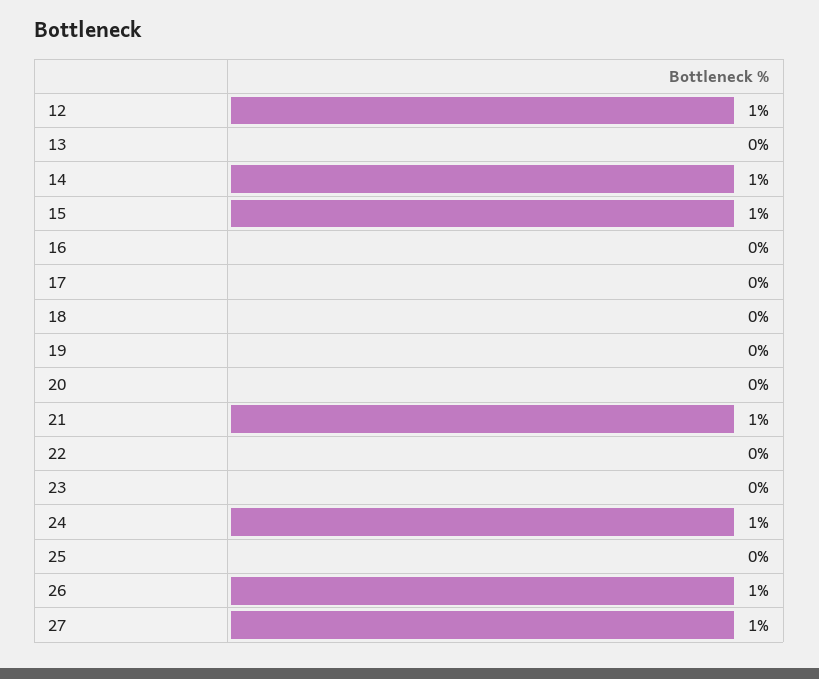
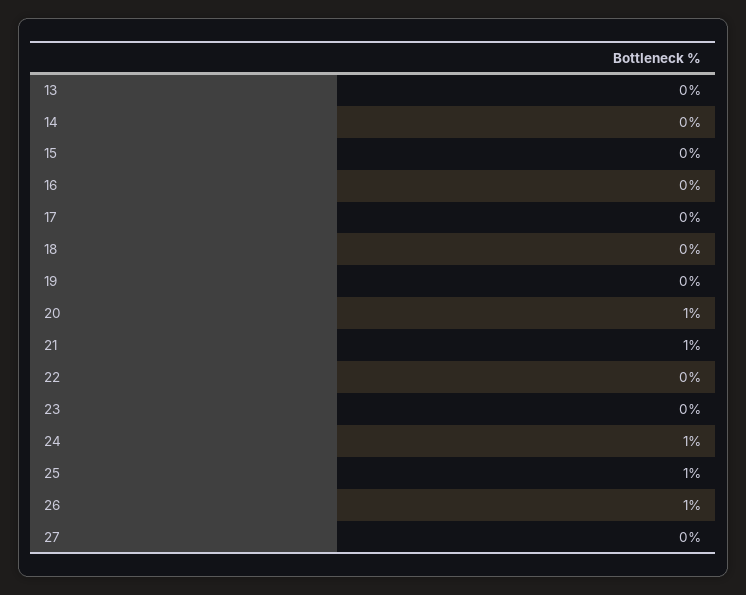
12: 1 -> none
14: 1 -> 0
15: 1 -> 0
20: 0 -> 1
25: 0 -> 1
27: 1 -> 0

